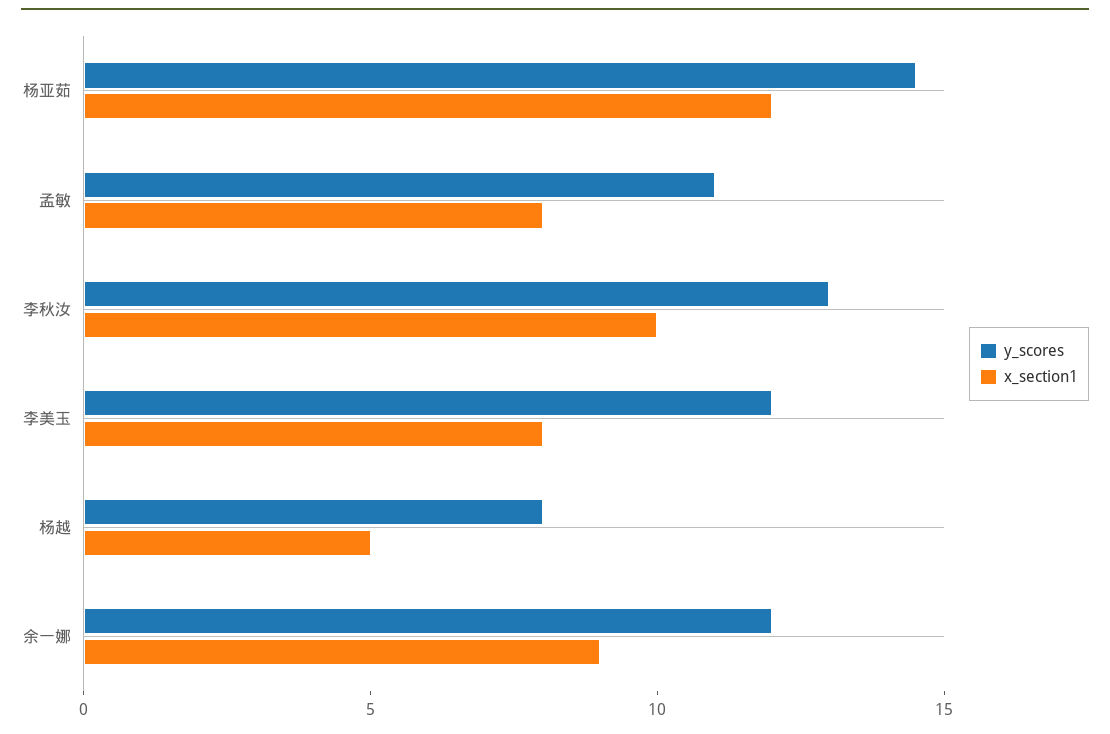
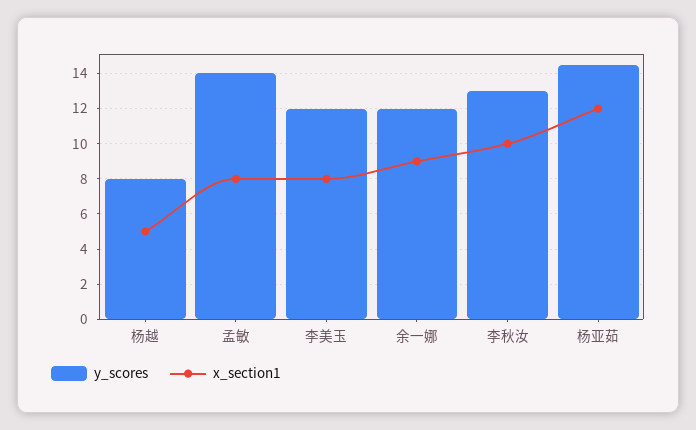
y_scores, 孟敏: 11 -> 14

